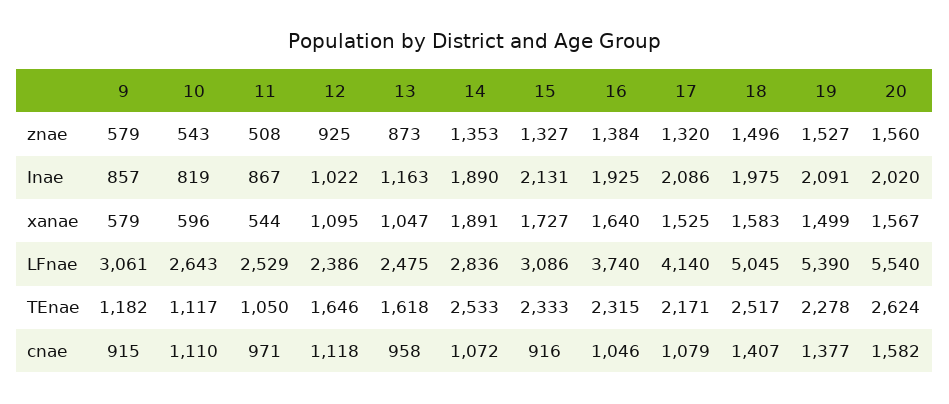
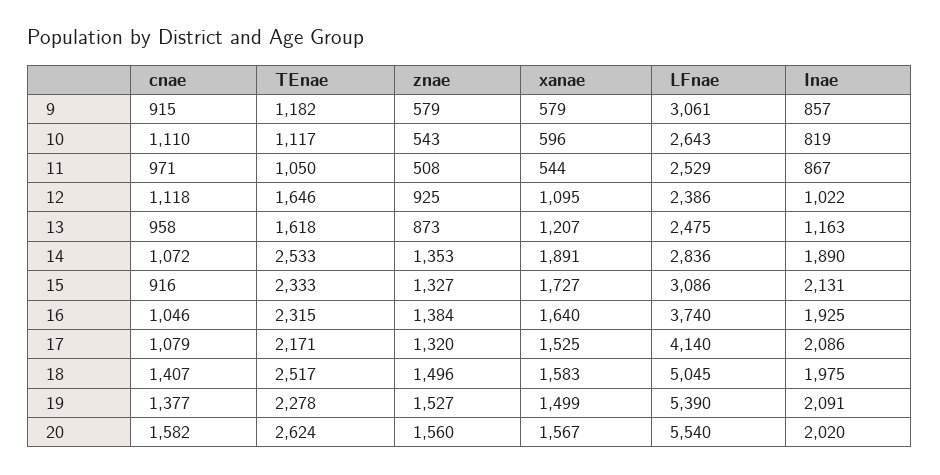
13, xanae: 1047 -> 1207

